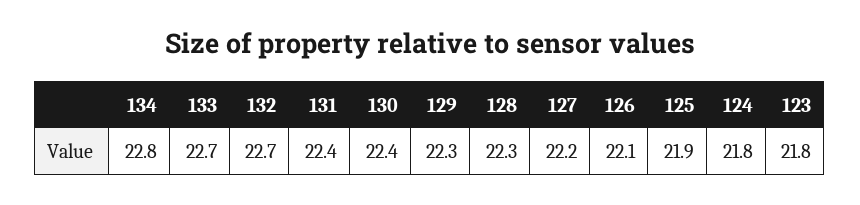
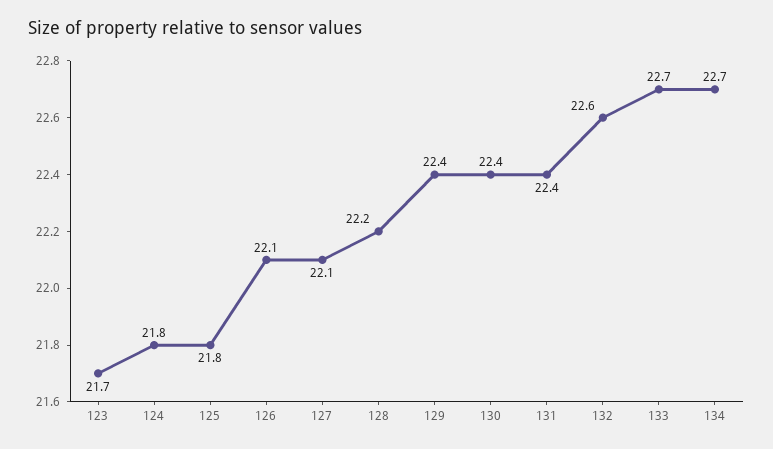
134: 22.8 -> 22.7
132: 22.7 -> 22.6
129: 22.3 -> 22.4
128: 22.3 -> 22.2
127: 22.2 -> 22.1
125: 21.9 -> 21.8
123: 21.8 -> 21.7

